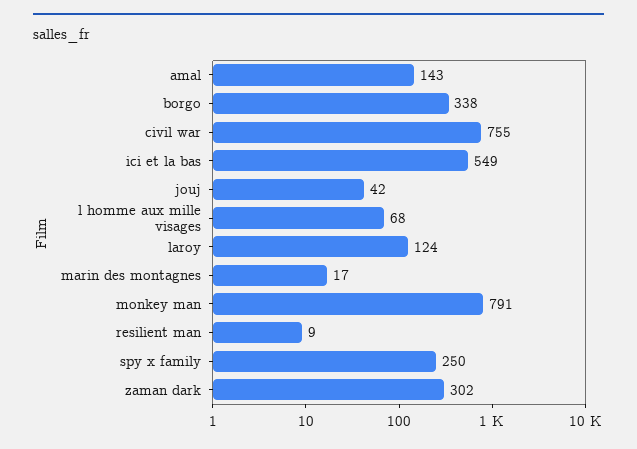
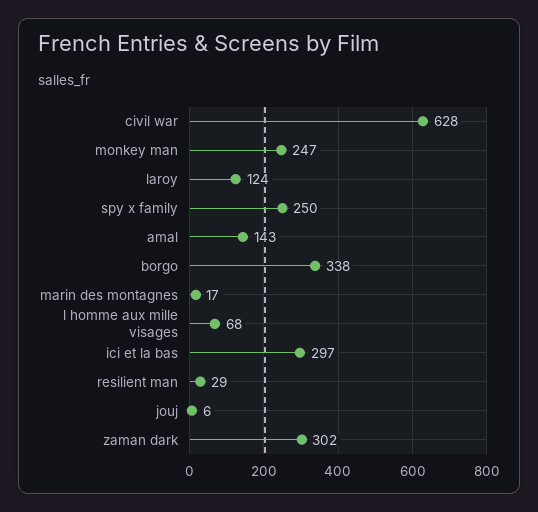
civil war: 755 -> 628
ici et la bas: 549 -> 297
jouj: 42 -> 6
monkey man: 791 -> 247
resilient man: 9 -> 29

